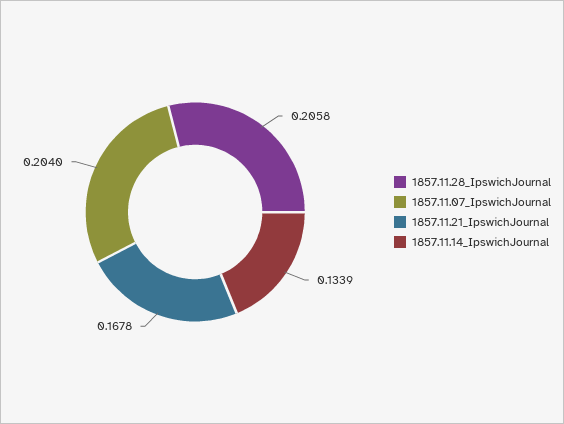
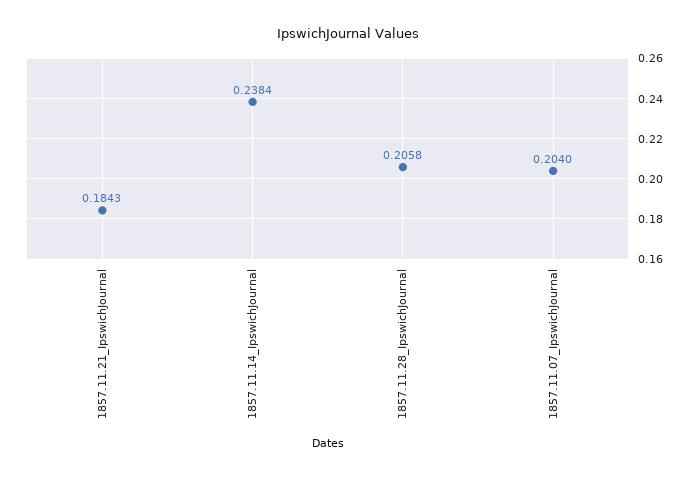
1857.11.21_IpswichJournal: 0.1678 -> 0.1843
1857.11.14_IpswichJournal: 0.1339 -> 0.2384

